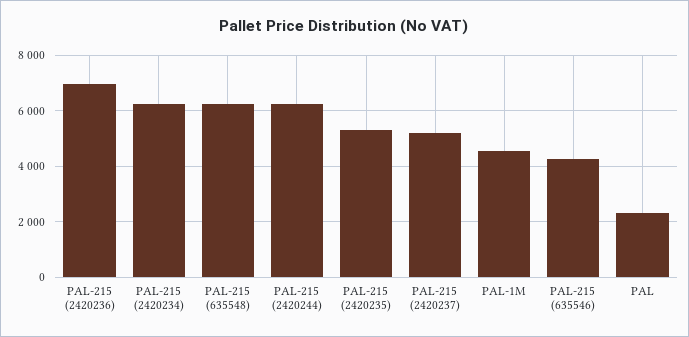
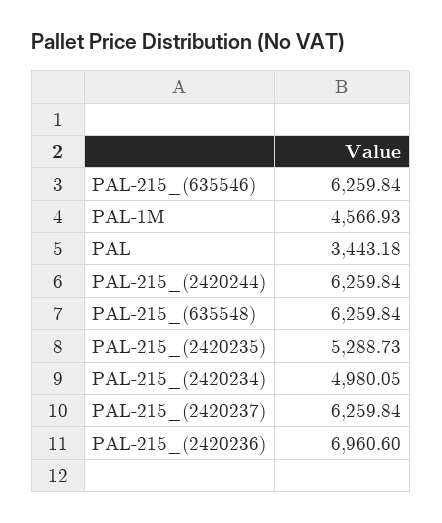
PAL-215 (2420234): 6250 -> 4980.05
PAL-215 (2420237): 5250 -> 6259.84
PAL-215 (635546): 4250 -> 6259.84
PAL: 2250 -> 3443.18

